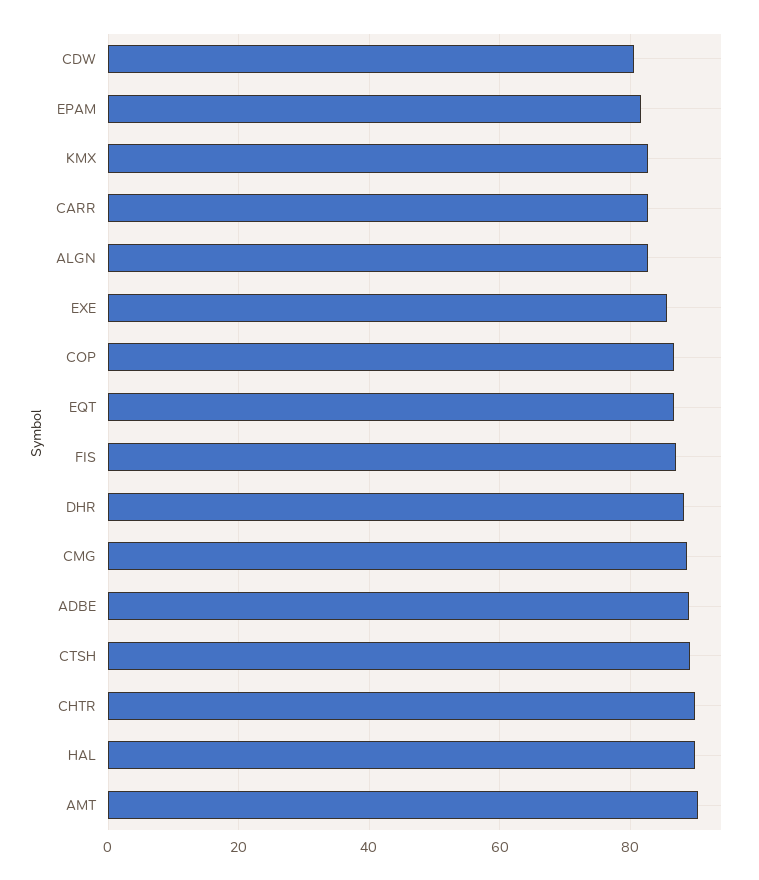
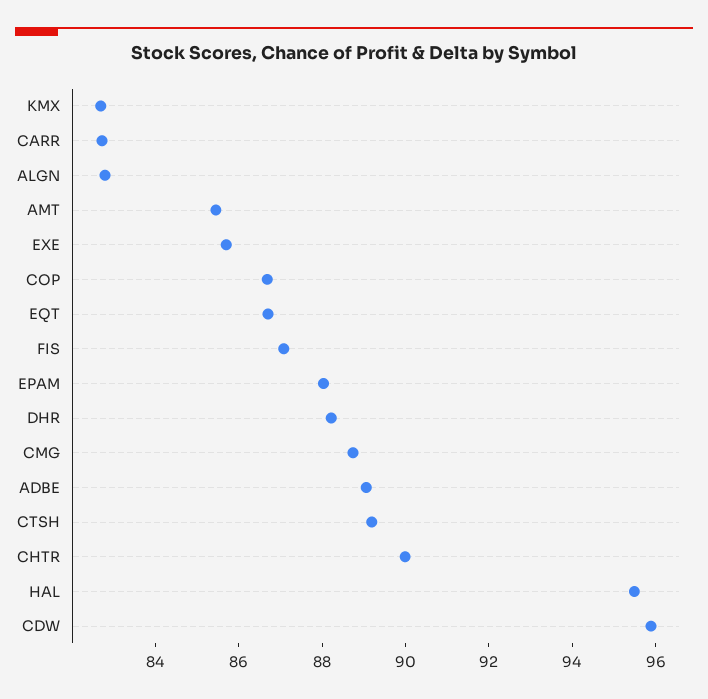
CDW: 80 -> 96
EPAM: 82 -> 88
HAL: 90 -> 95.5
AMT: 90 -> 85.5

